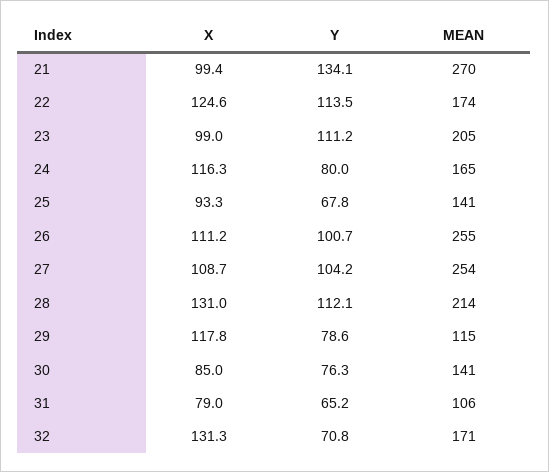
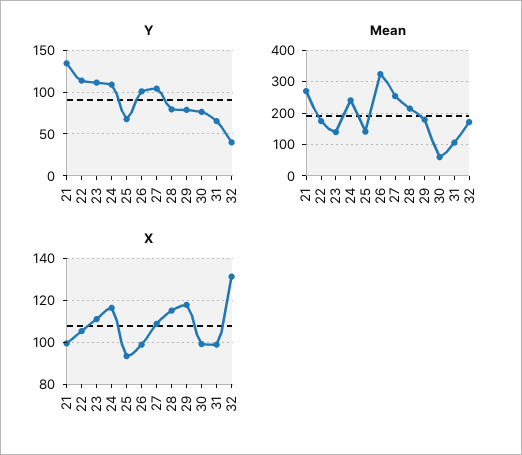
X, 22: 124.6 -> 105
X, 23: 99 -> 110
MEAN, 23: 205 -> 140
Y, 24: 80 -> 110
MEAN, 24: 165 -> 240
X, 26: 111.2 -> 100
MEAN, 26: 255 -> 320
X, 28: 131 -> 115
Y, 28: 112.1 -> 80
MEAN, 29: 115 -> 180
X, 30: 85 -> 100
MEAN, 30: 141 -> 60
X, 31: 79 -> 100
Y, 32: 70.8 -> 40

